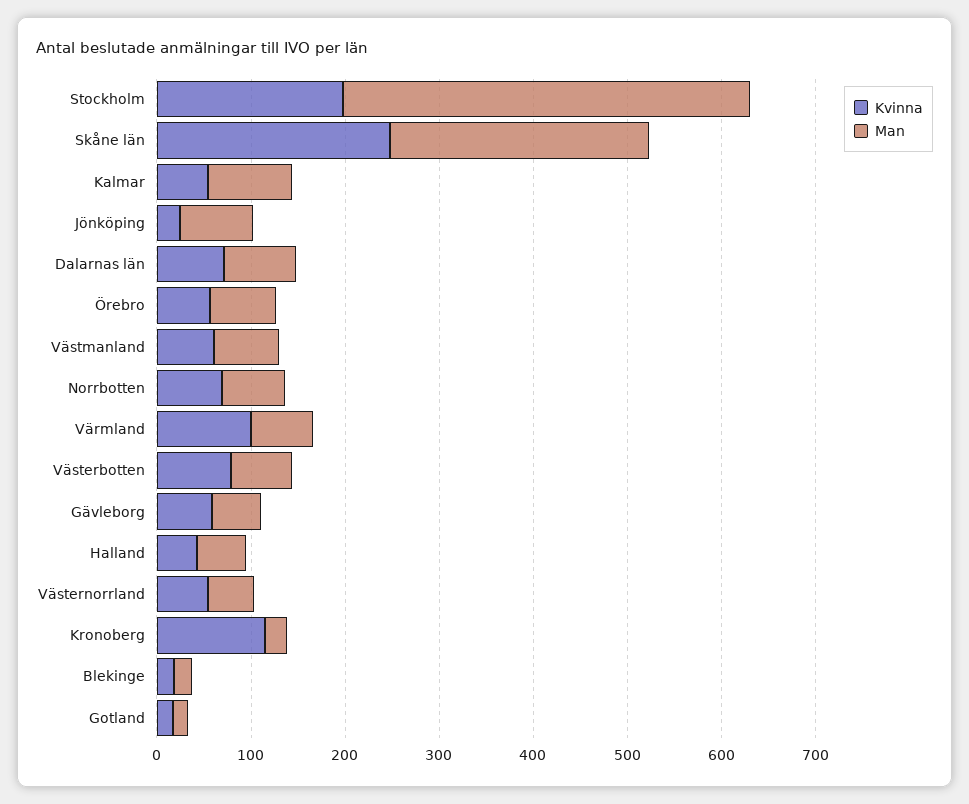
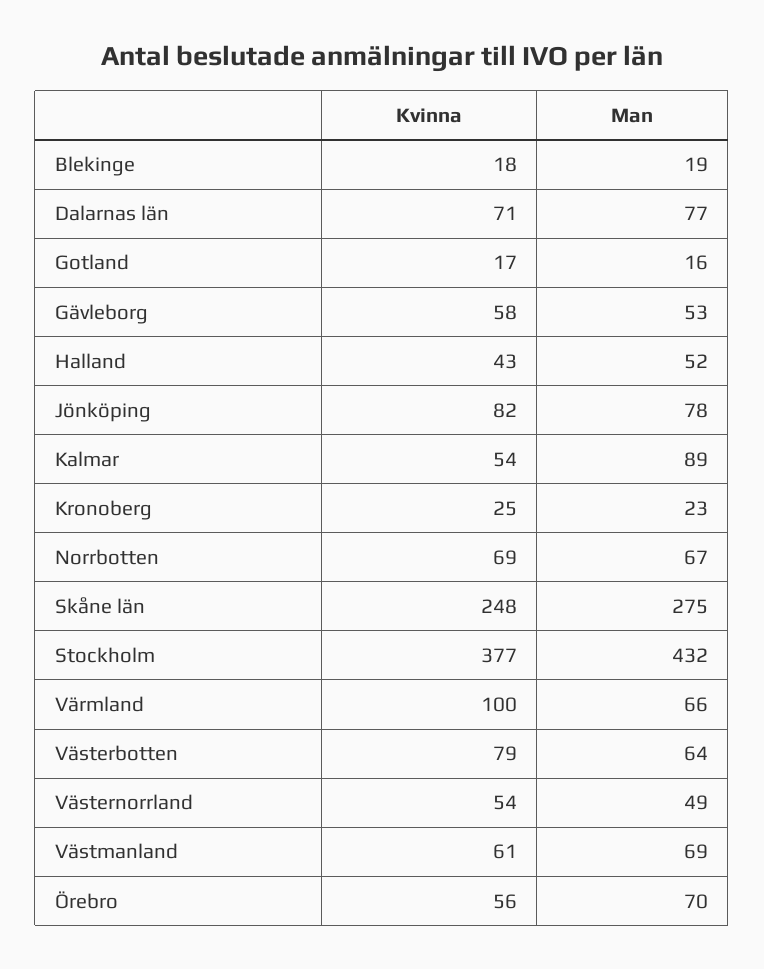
Kvinna, Stockholm: 200 -> 377
Kvinna, Jönköping: 20 -> 82
Kvinna, Kronoberg: 120 -> 25

